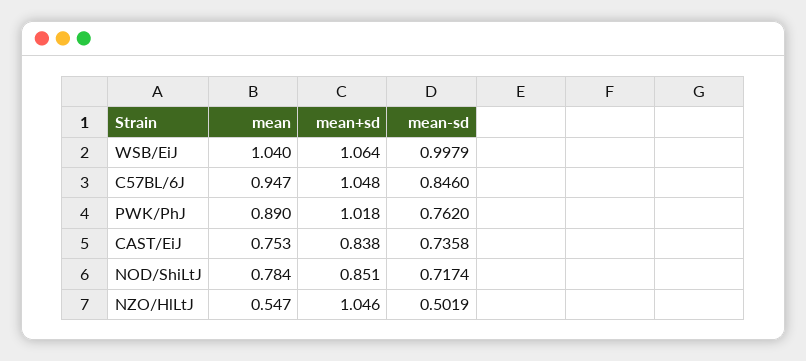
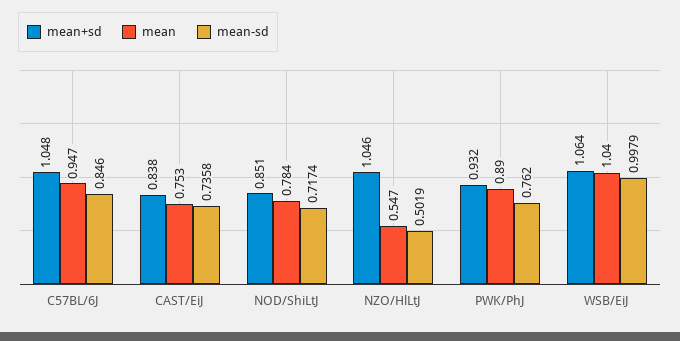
mean+sd, PWK/PhJ: 1.018 -> 0.932

